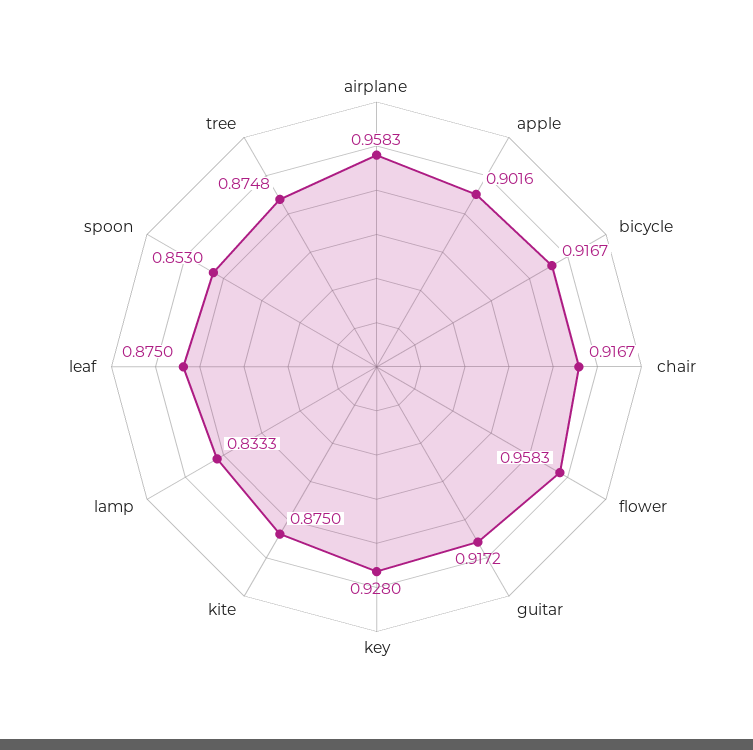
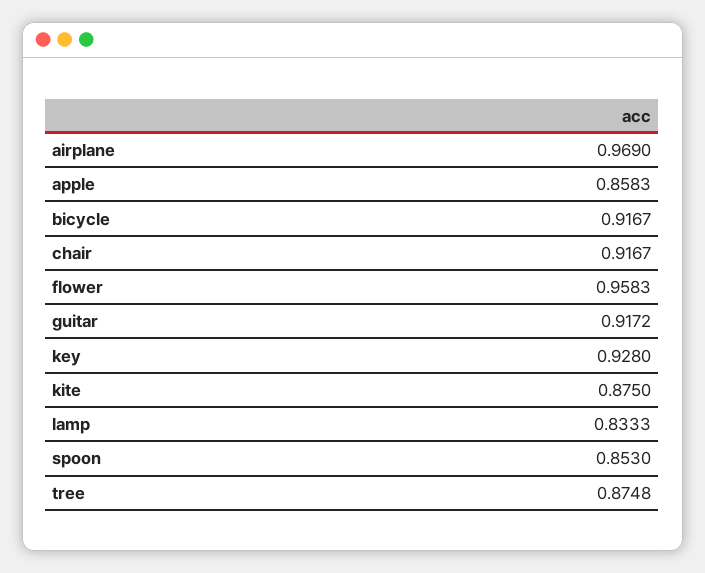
airplane: 0.9583 -> 0.969
apple: 0.9016 -> 0.8583
leaf: 0.875 -> none

